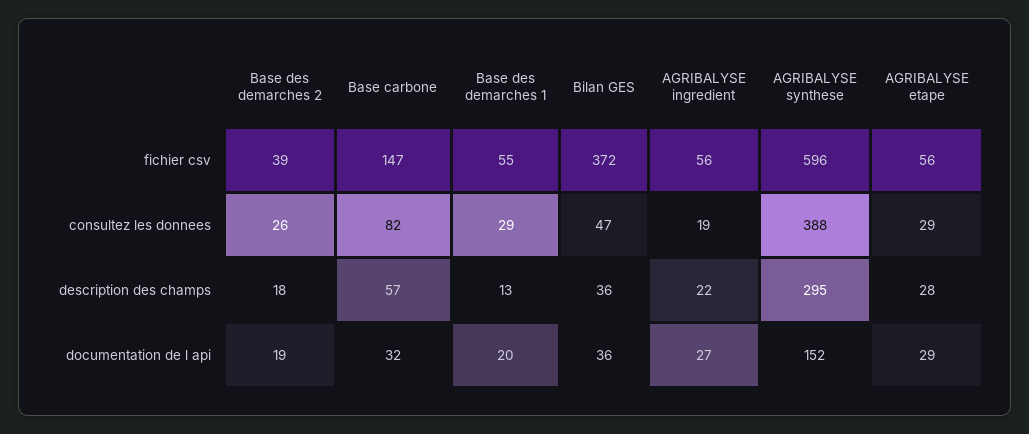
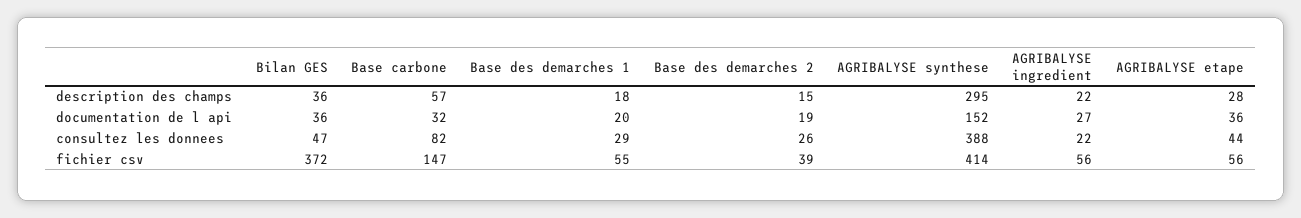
AGRIBALYSE synthese, fichier csv: 596 -> 414
AGRIBALYSE ingredient, consultez les donnees: 19 -> 22
AGRIBALYSE etape, consultez les donnees: 29 -> 44
Base des demarches 2, description des champs: 18 -> 15
Base des demarches 1, description des champs: 13 -> 18
AGRIBALYSE etape, documentation de l api: 29 -> 36

